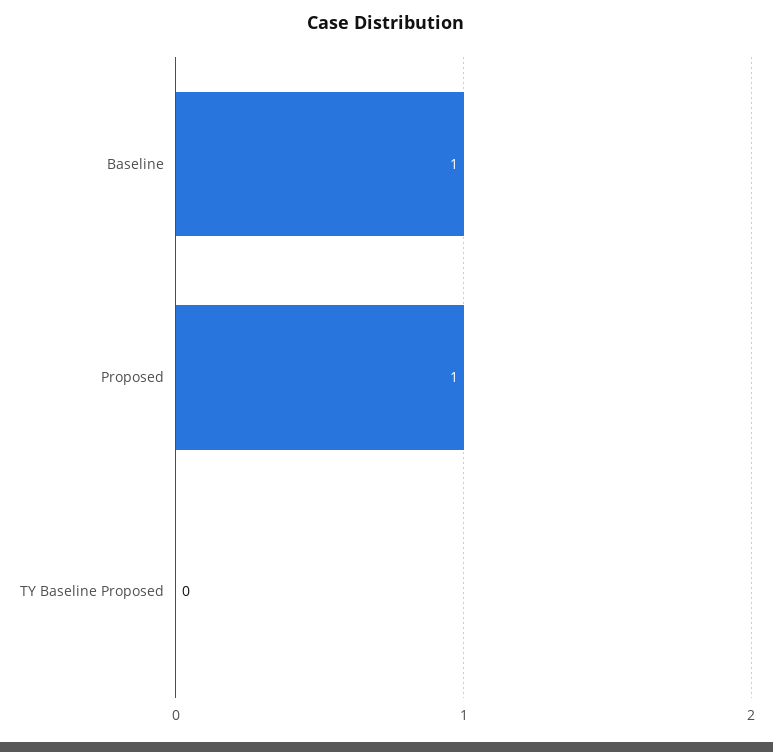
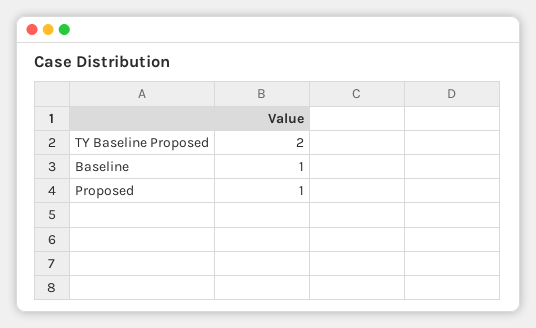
TY Baseline Proposed: 0 -> 2

